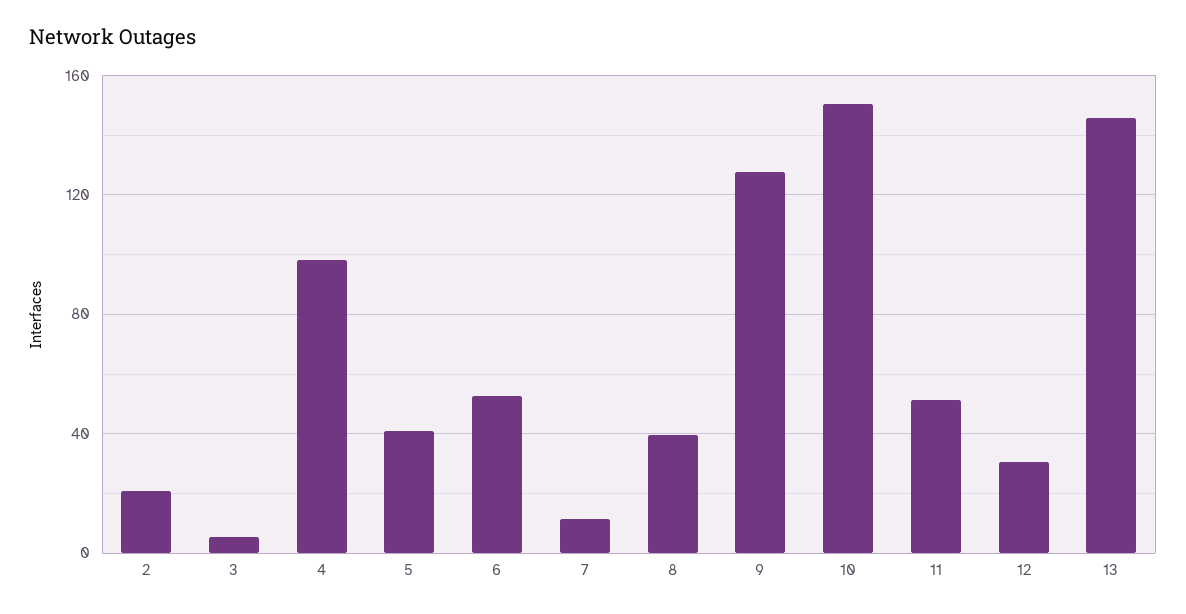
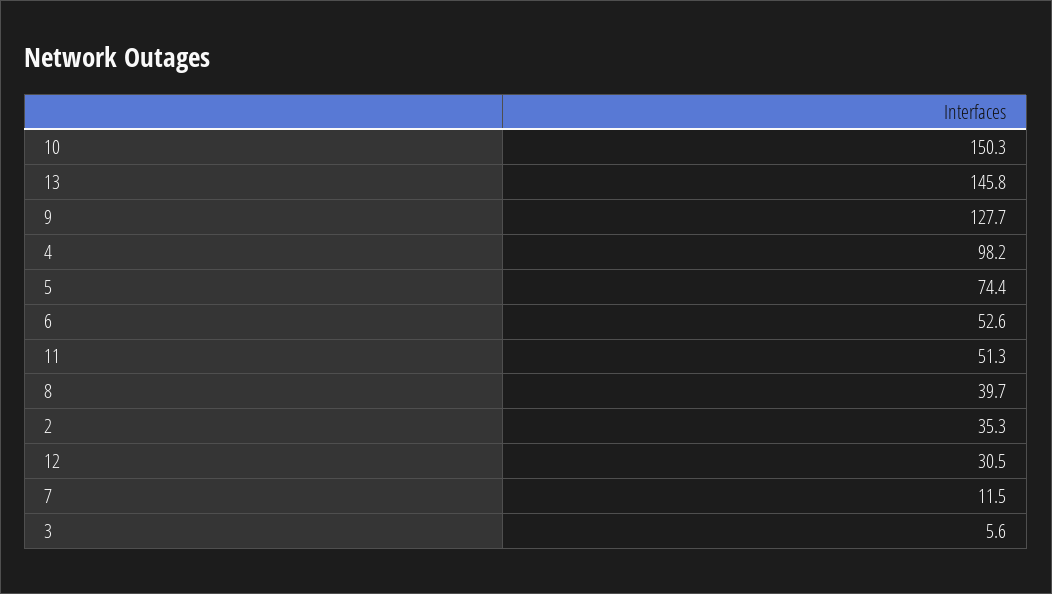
2: 20 -> 35.3
5: 40 -> 74.4

